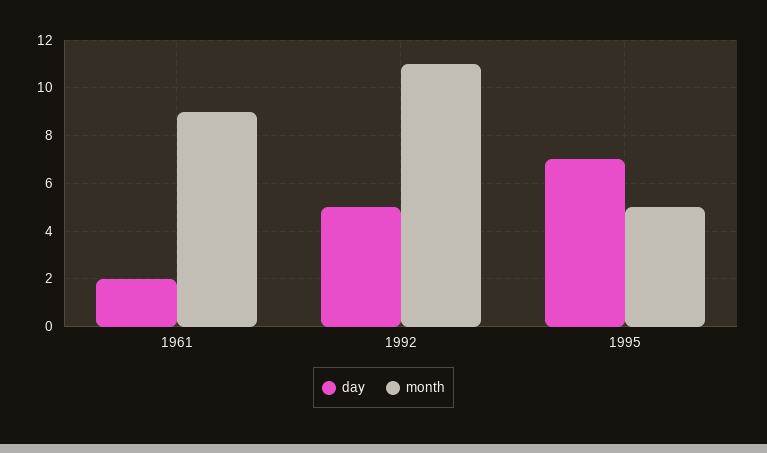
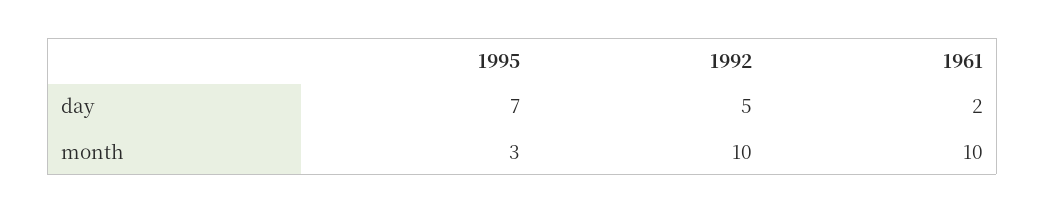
month, 1961: 9 -> 10
month, 1992: 11 -> 10
month, 1995: 5 -> 3

